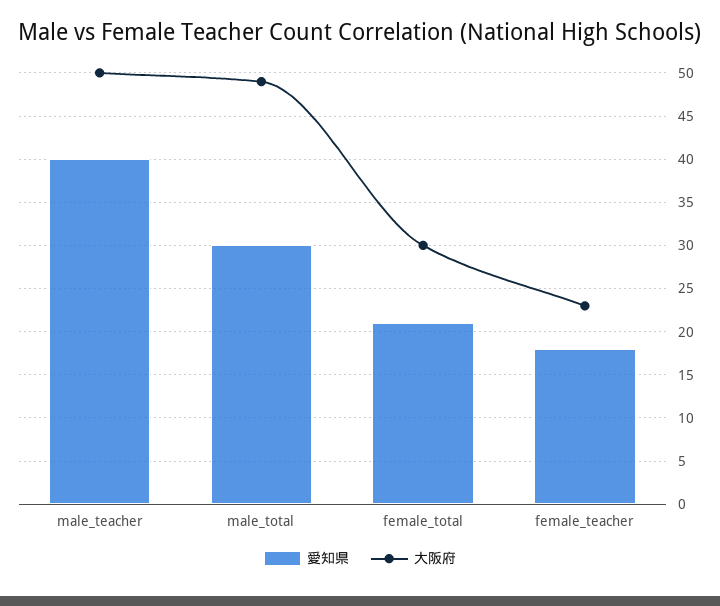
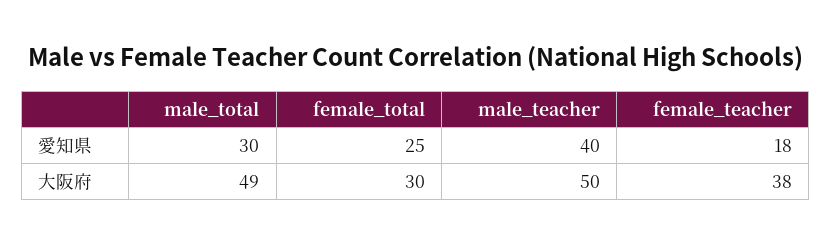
愛知県, female_total: 21 -> 25
大阪府, female_teacher: 23 -> 38

